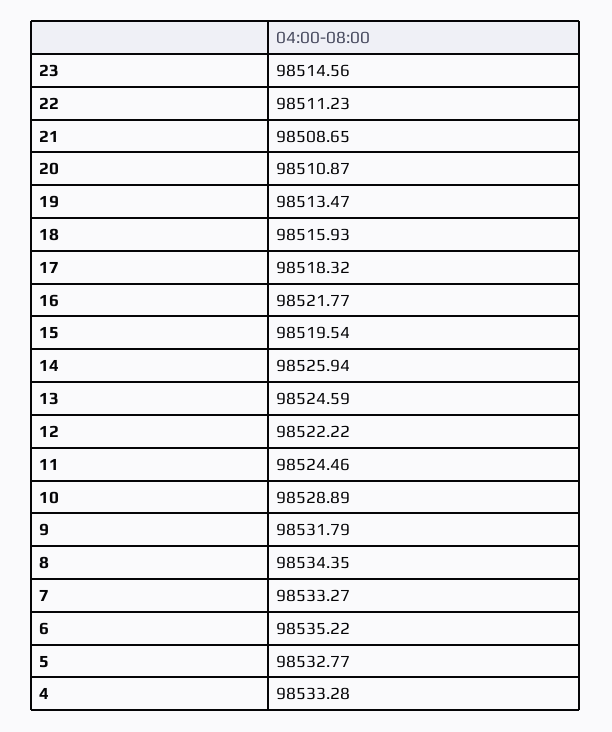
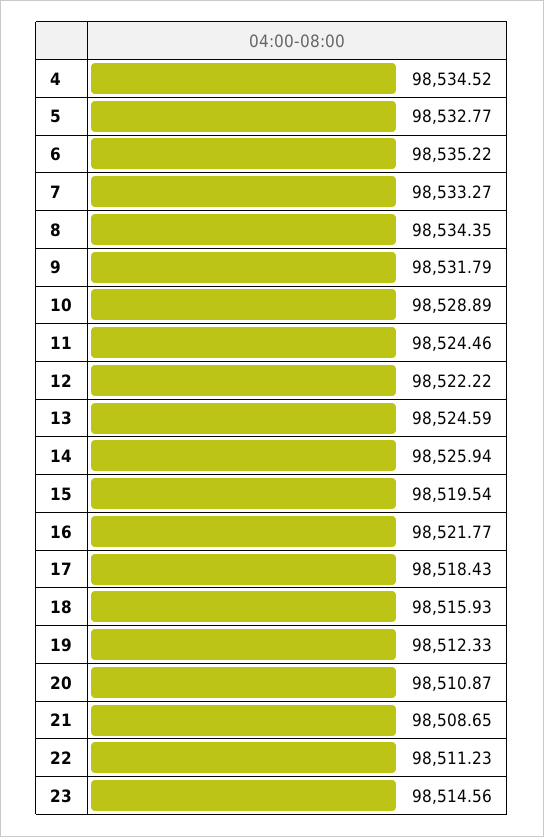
19: 98513.47 -> 98512.33
17: 98518.32 -> 98518.43
4: 98533.28 -> 98534.52

